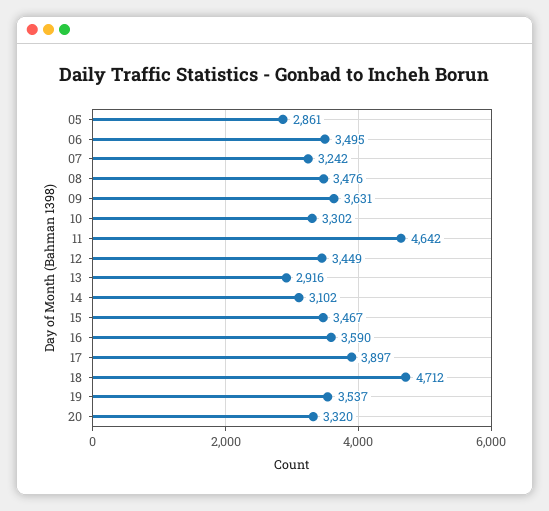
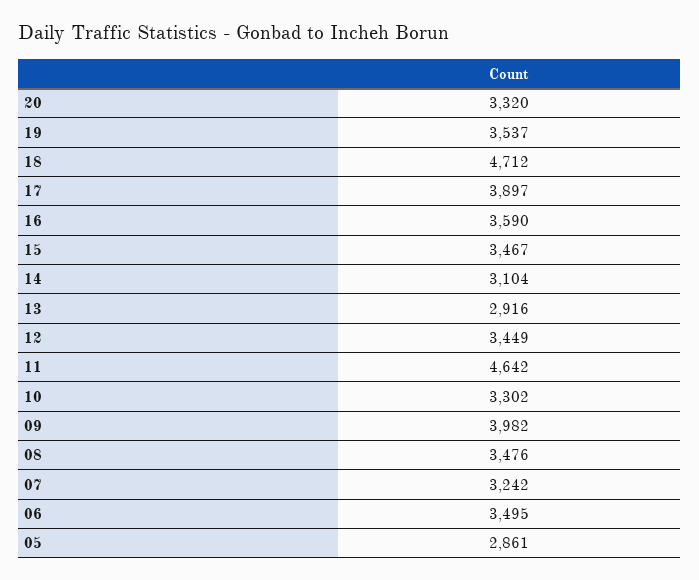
09: 3631 -> 3982
14: 3102 -> 3104

